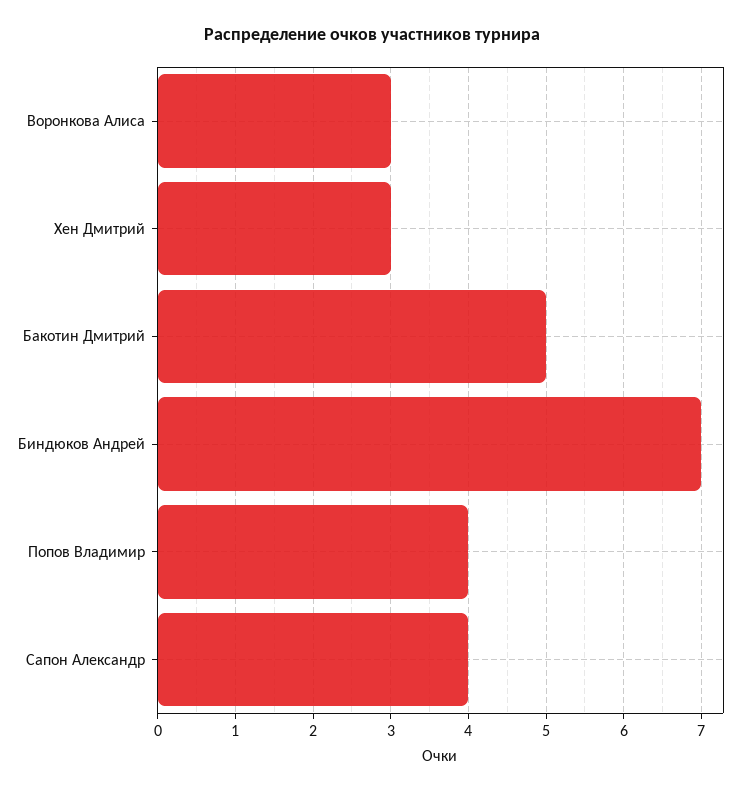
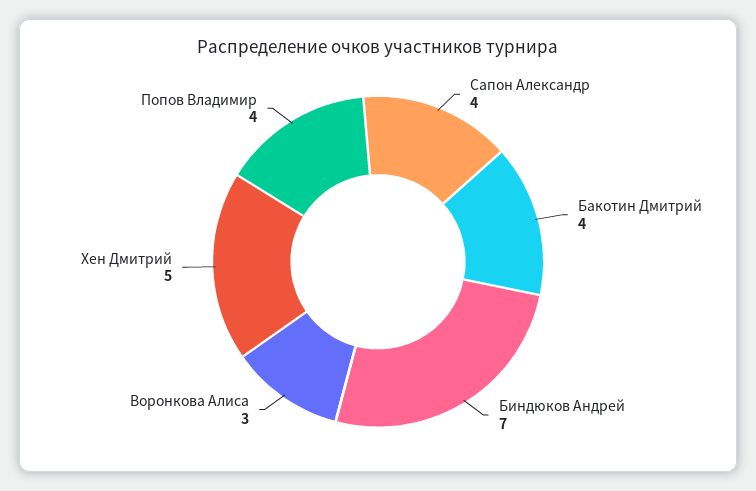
Хен Дмитрий: 3 -> 5
Бакотин Дмитрий: 5 -> 4

